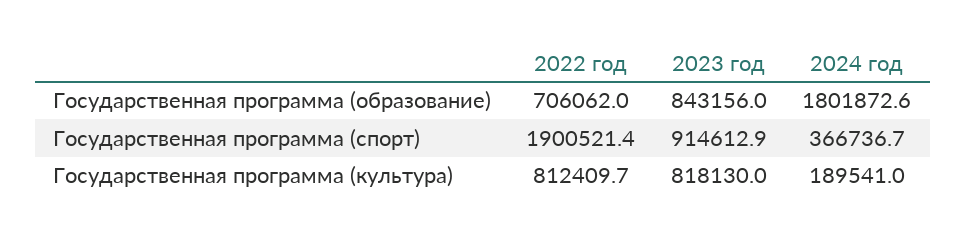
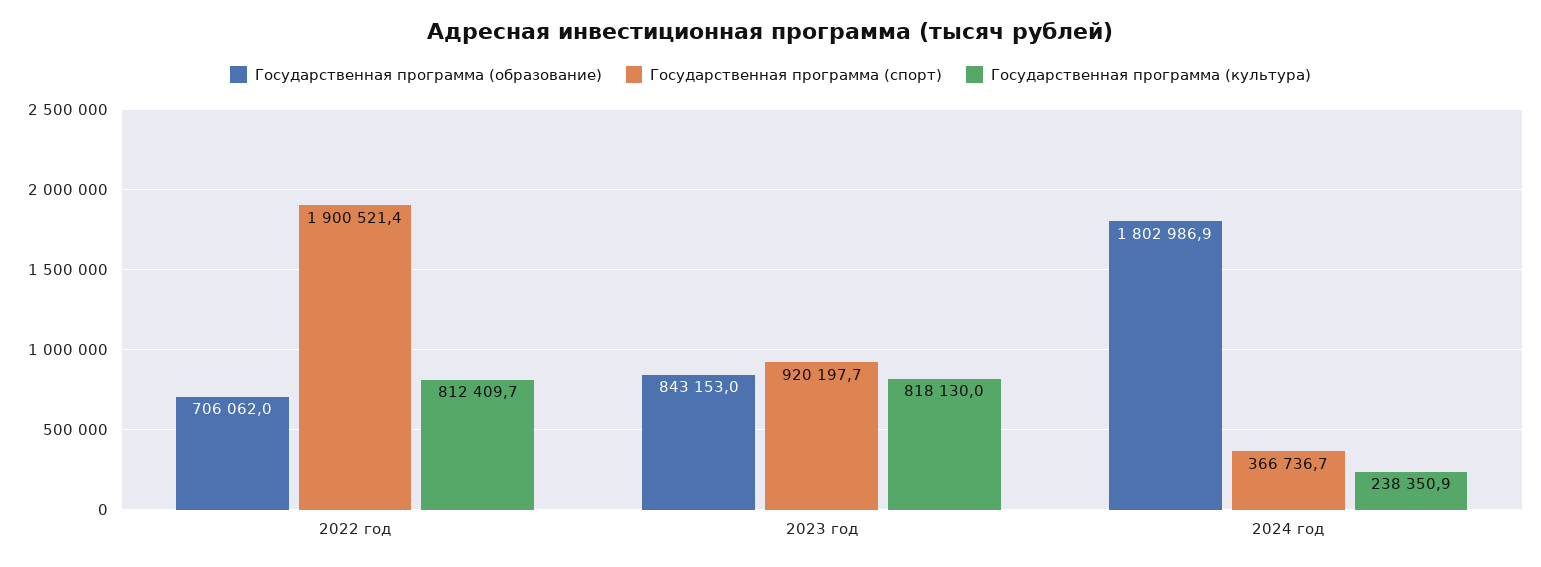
Государственная программа (образование), 2023 год: 843156 -> 843153
Государственная программа (образование), 2024 год: 1801872.6 -> 1802986.9
Государственная программа (спорт), 2023 год: 914612.9 -> 920197.7
Государственная программа (культура), 2024 год: 189541 -> 238350.9

